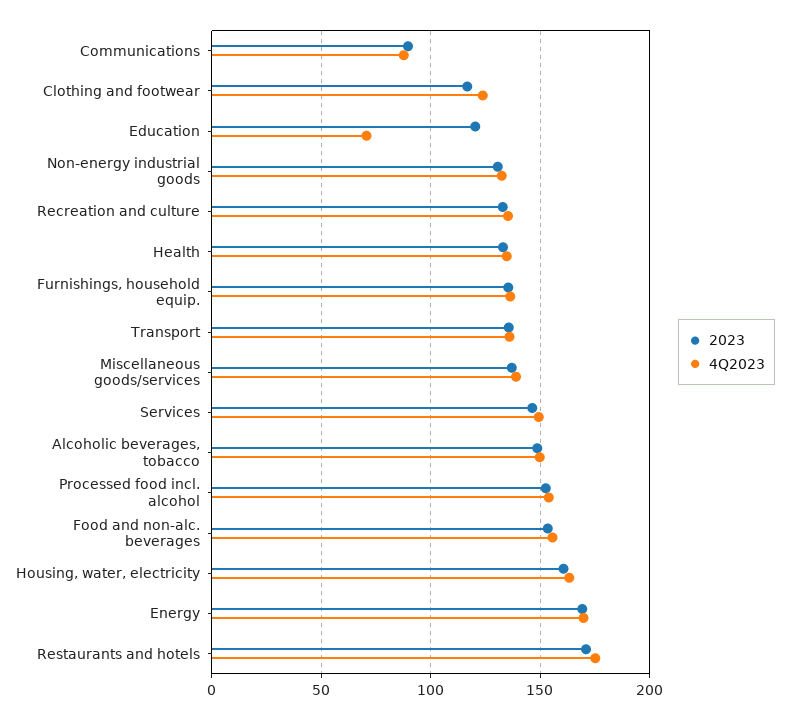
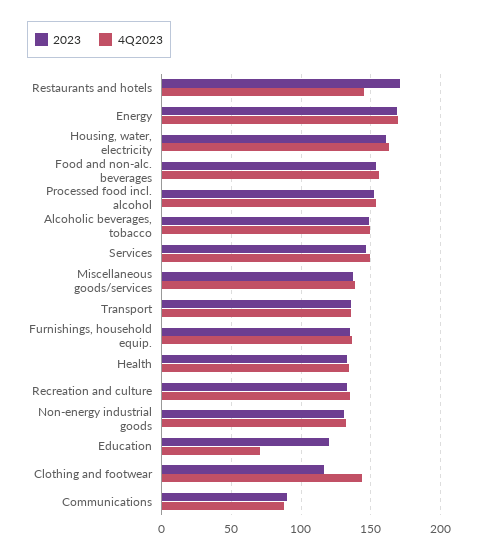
4Q2023, Clothing and footwear: 125 -> 145
4Q2023, Restaurants and hotels: 175 -> 145

